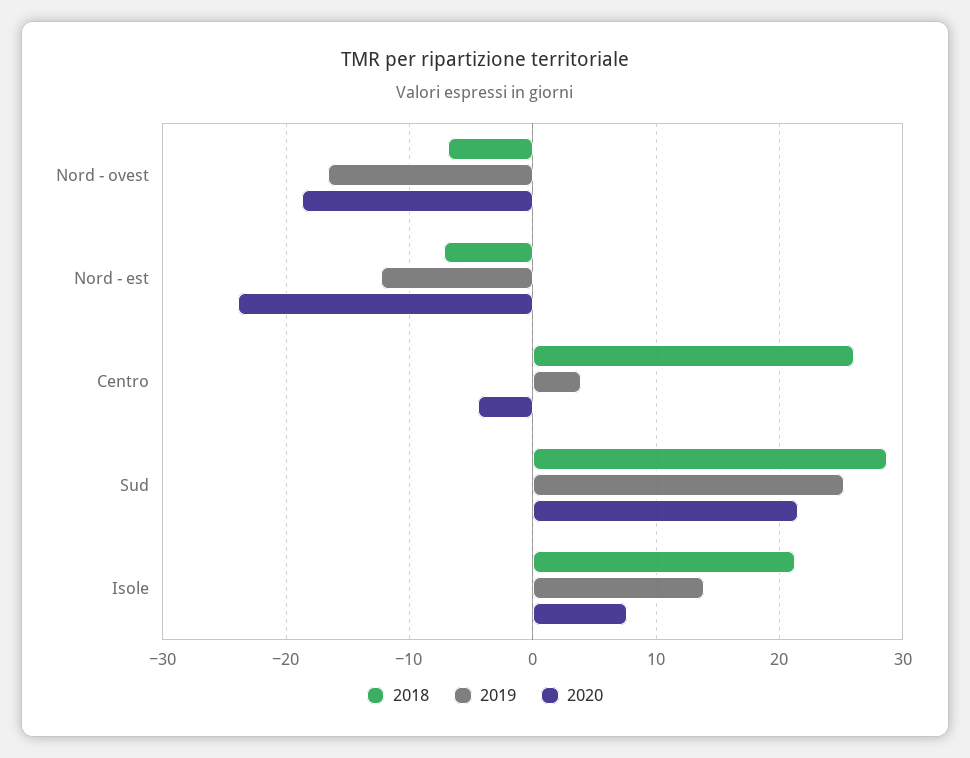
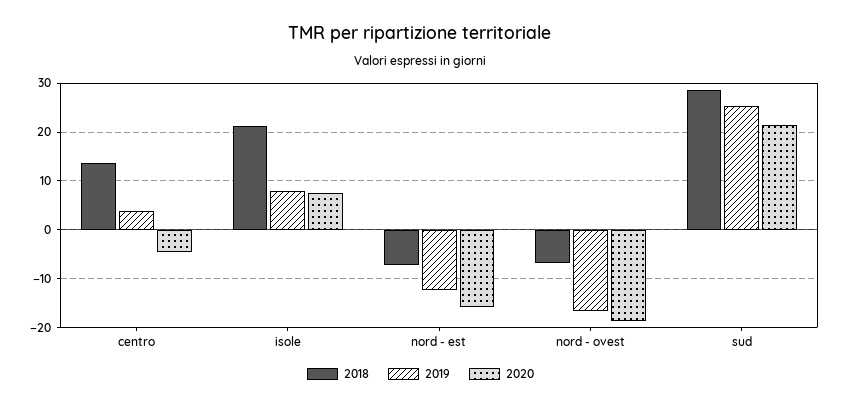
2020, Nord - est: -24 -> -16
2018, Centro: 26 -> 14
2019, Isole: 14 -> 8

